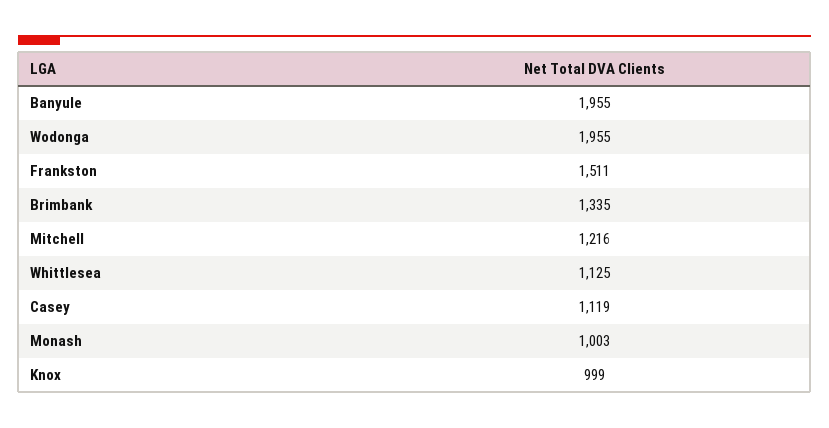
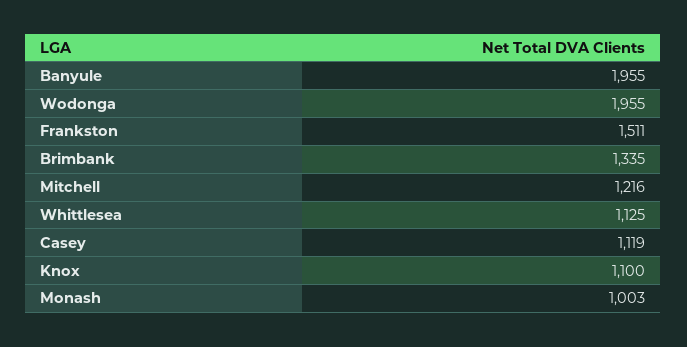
Knox: 999 -> 1100

